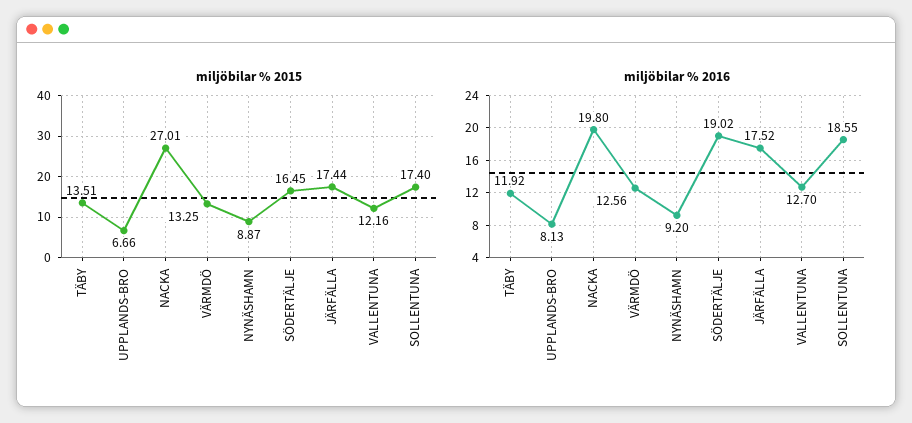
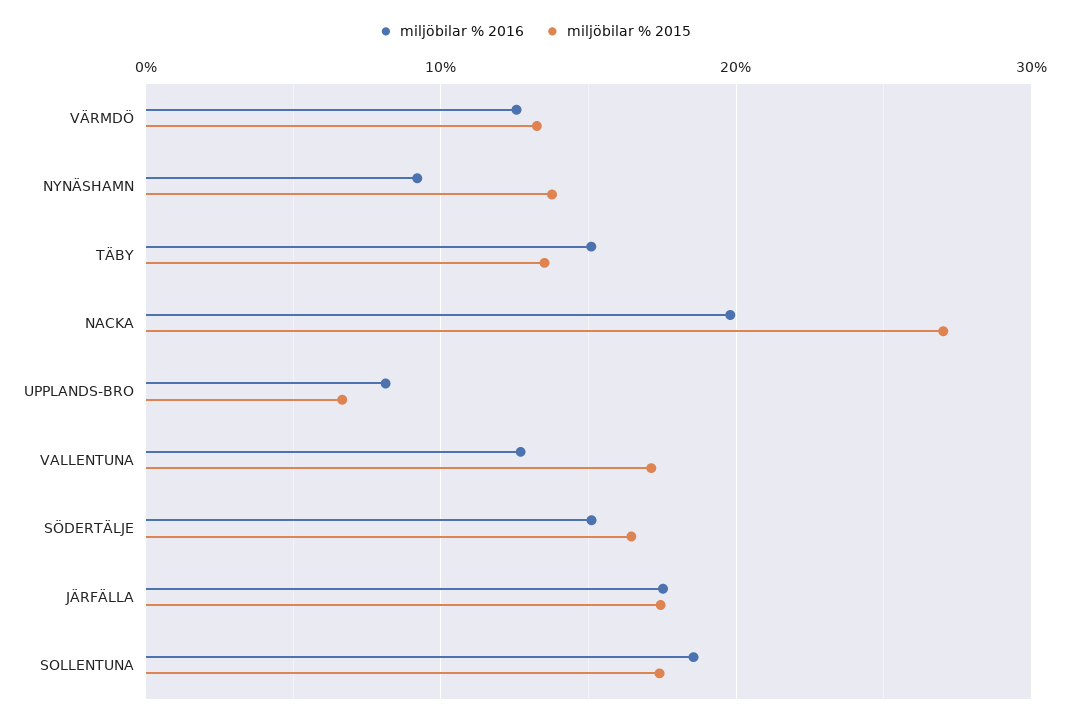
miljöbilar % 2015, NYNÄSHAMN: 8.87 -> 14
miljöbilar % 2015, VALLENTUNA: 12.16 -> 17
miljöbilar % 2016, TÄBY: 11.92 -> 15
miljöbilar % 2016, SÖDERTÄLJE: 19.02 -> 15

